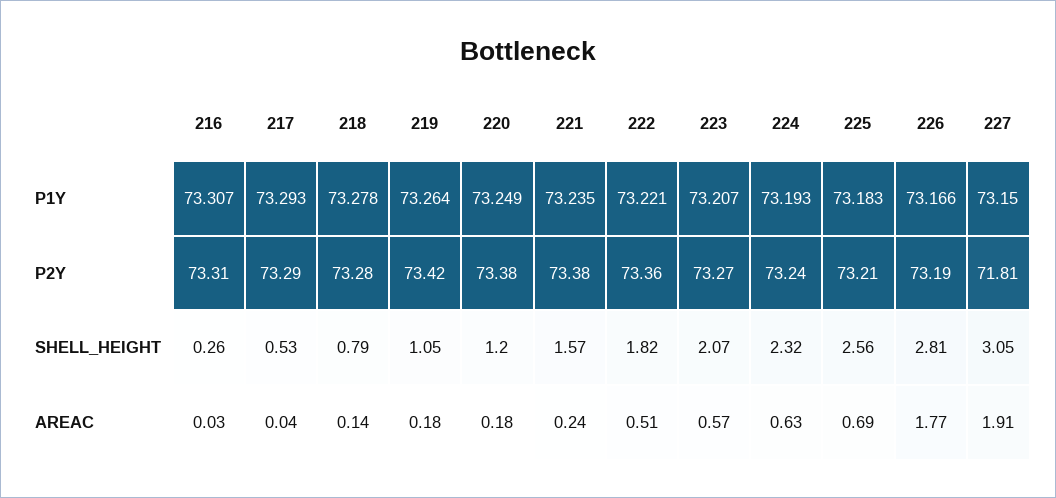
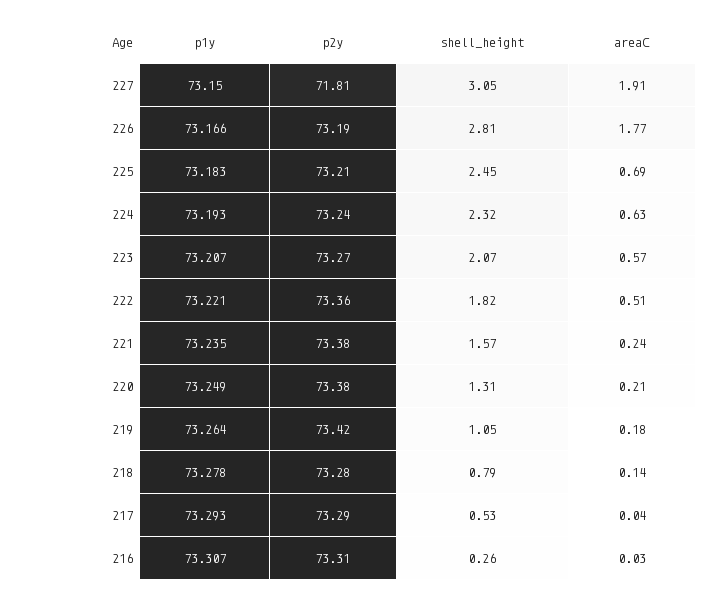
220, SHELL_HEIGHT: 1.2 -> 1.31
225, SHELL_HEIGHT: 2.56 -> 2.45
220, AREAC: 0.18 -> 0.21

